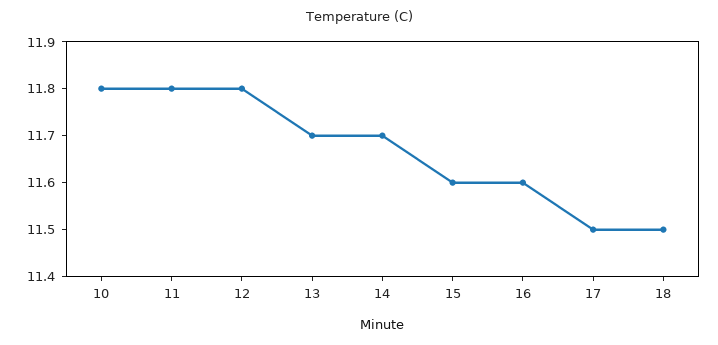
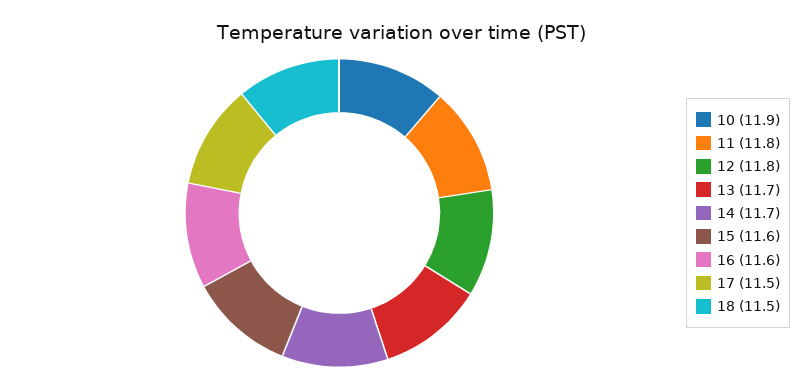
10: 11.8 -> 11.9

